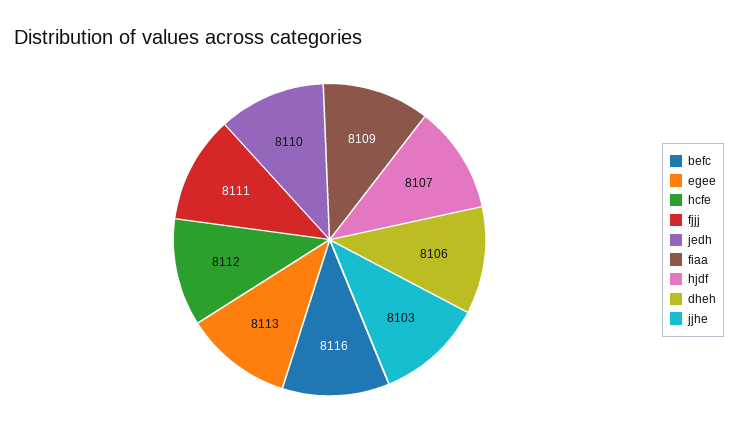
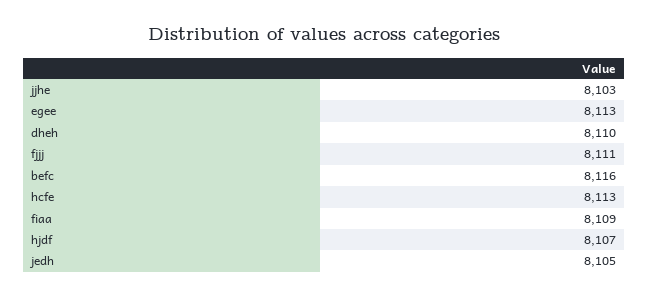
hcfe: 8112 -> 8113
jedh: 8110 -> 8105
dheh: 8106 -> 8110

